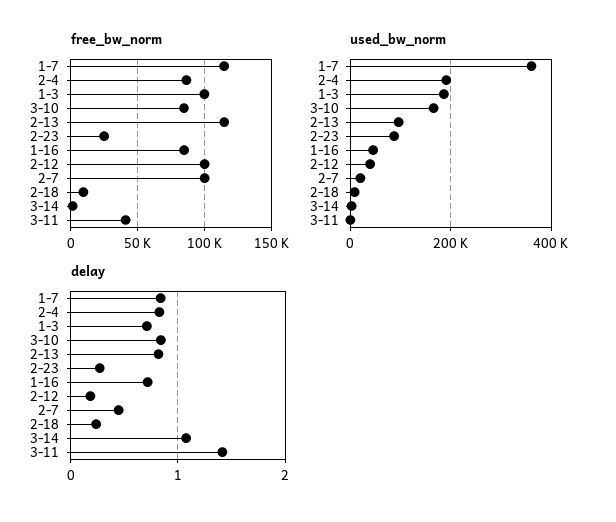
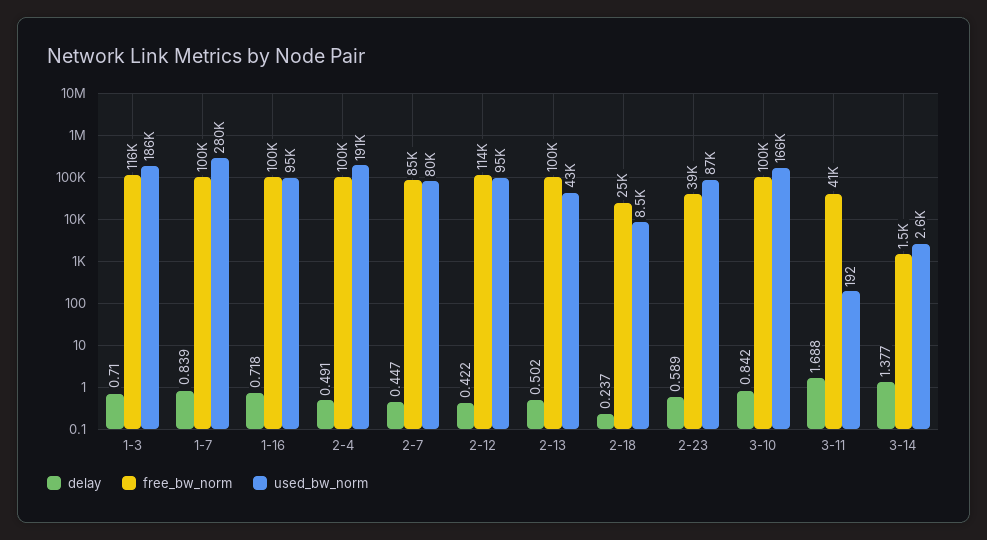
free_bw_norm, 1-7: 115000 -> 100000
free_bw_norm, 2-4: 85000 -> 100000
free_bw_norm, 1-3: 100000 -> 116000
free_bw_norm, 3-10: 85000 -> 100000
free_bw_norm, 2-13: 115000 -> 100000
free_bw_norm, 2-23: 25000 -> 39000
free_bw_norm, 1-16: 85000 -> 100000
free_bw_norm, 2-12: 100000 -> 114000
free_bw_norm, 2-7: 100000 -> 85000
free_bw_norm, 2-18: 10000 -> 25000
used_bw_norm, 1-7: 360000 -> 280000
used_bw_norm, 2-13: 100000 -> 43000
used_bw_norm, 1-16: 40000 -> 95000
used_bw_norm, 2-12: 40000 -> 95000
used_bw_norm, 2-7: 20000 -> 80000
delay, 2-4: 0.8 -> 0.491
delay, 2-13: 0.8 -> 0.502
delay, 2-23: 0.3 -> 0.589
delay, 2-12: 0.2 -> 0.422
delay, 3-14: 1.1 -> 1.377
delay, 3-11: 1.4 -> 1.688

